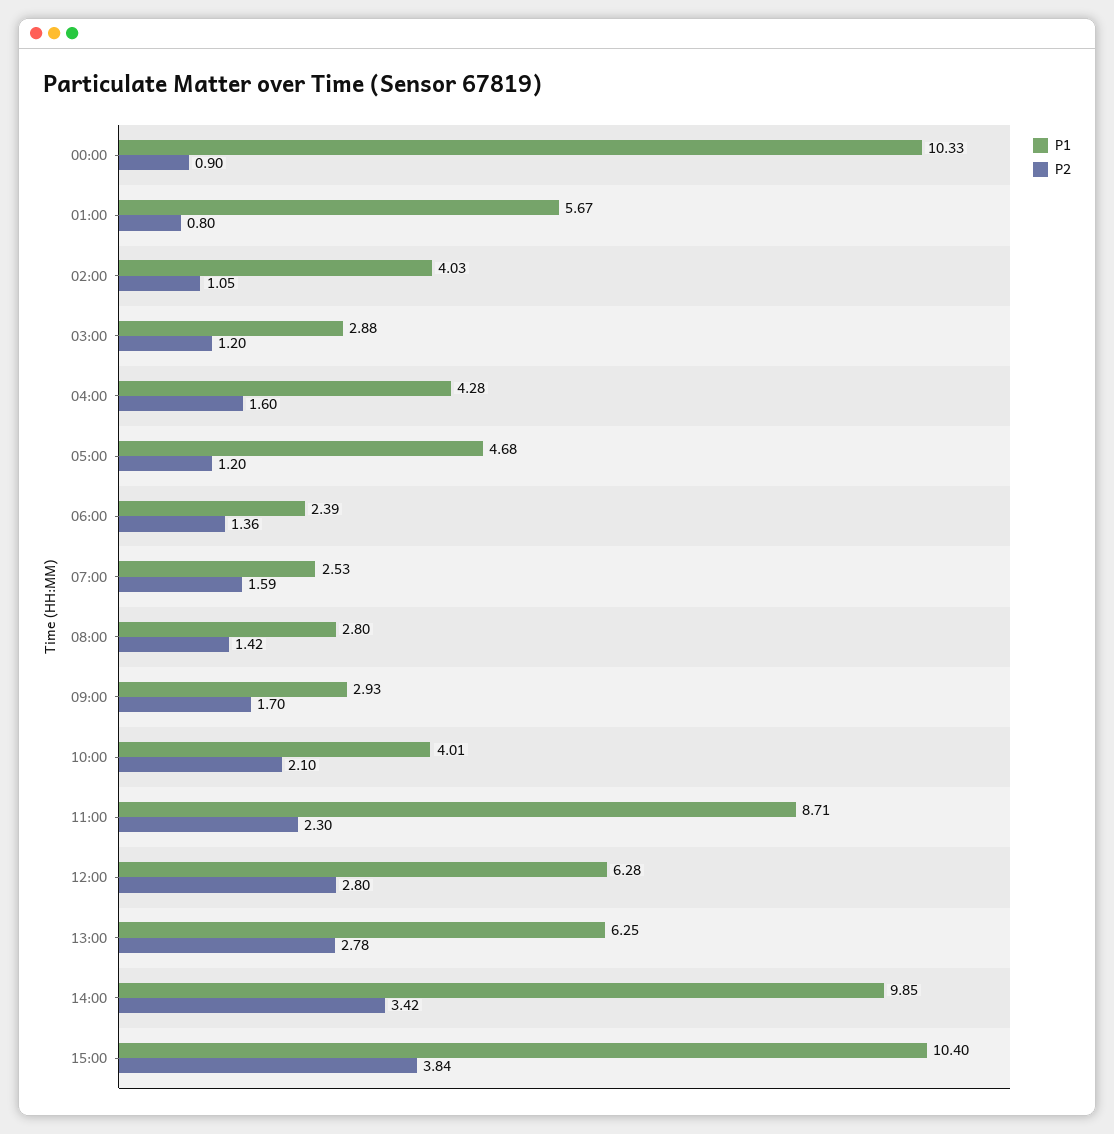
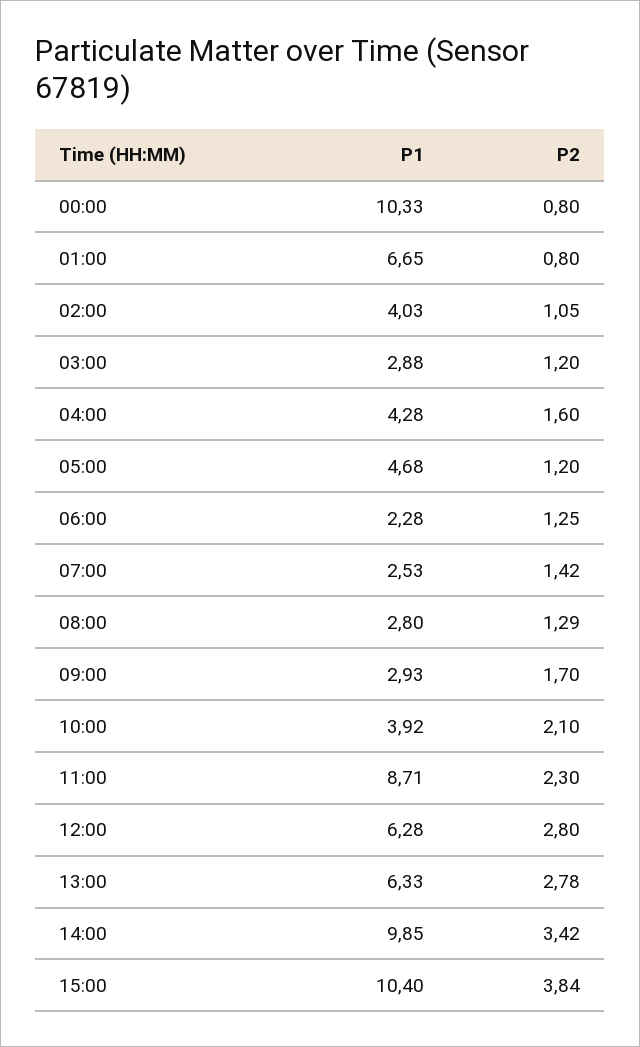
P2, 00:00: 0.9 -> 0.8
P1, 01:00: 5.67 -> 6.65
P1, 06:00: 2.39 -> 2.28
P2, 06:00: 1.36 -> 1.25
P2, 07:00: 1.59 -> 1.42
P2, 08:00: 1.42 -> 1.29
P1, 10:00: 4.01 -> 3.92
P1, 13:00: 6.25 -> 6.33

